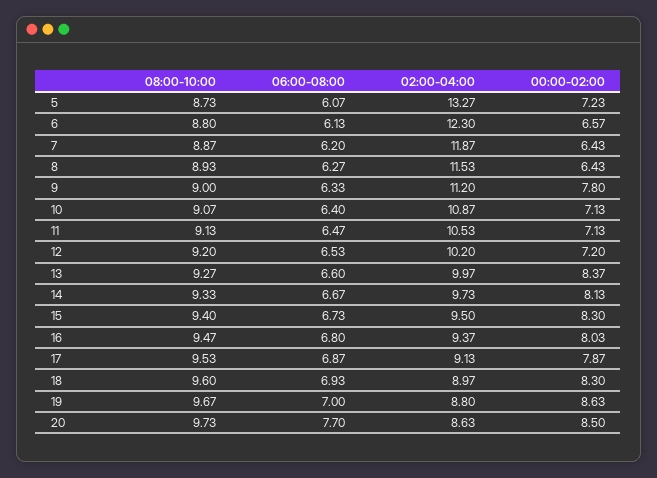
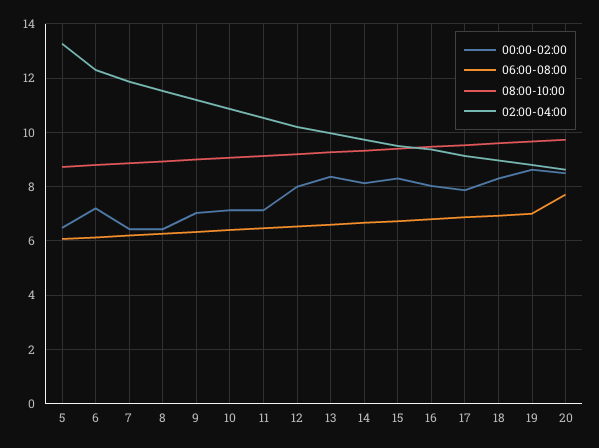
00:00-02:00, 5: 7.23 -> 6.5
00:00-02:00, 6: 6.57 -> 7.25
00:00-02:00, 9: 7.8 -> 7
00:00-02:00, 12: 7.2 -> 8

